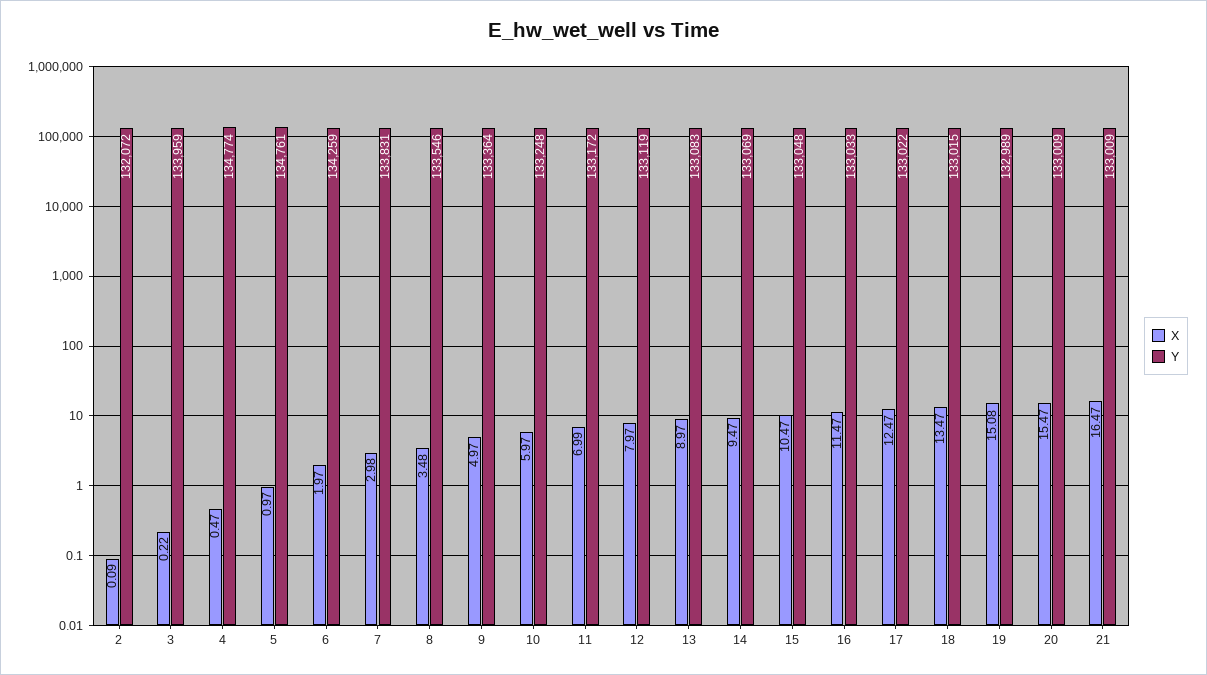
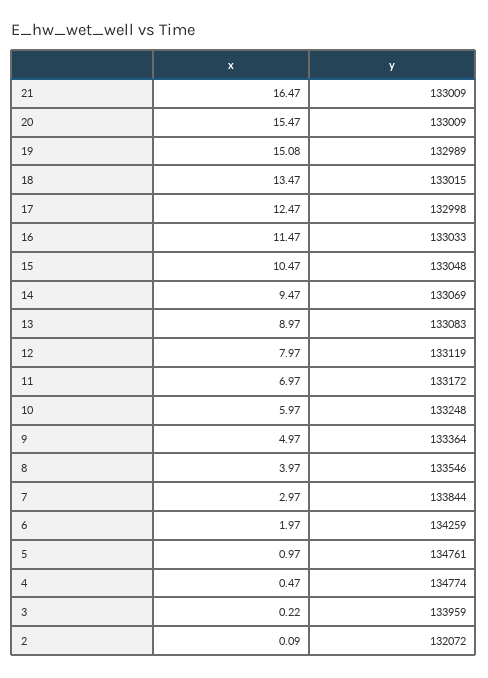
X, 7: 2.98 -> 2.97
Y, 7: 133831 -> 133844
X, 8: 3.48 -> 3.97
X, 11: 6.99 -> 6.97
Y, 17: 133022 -> 132998

